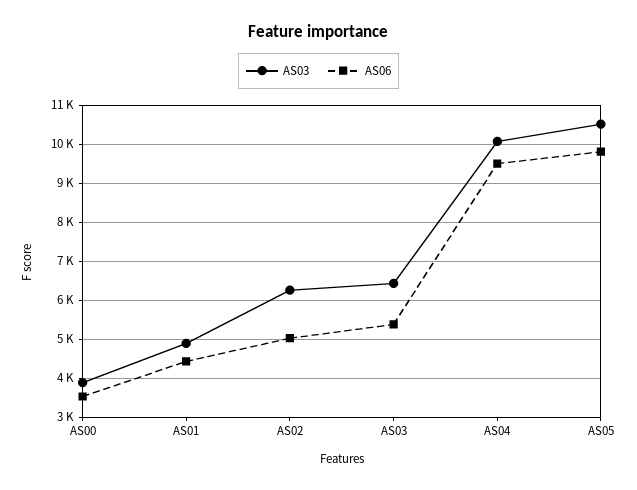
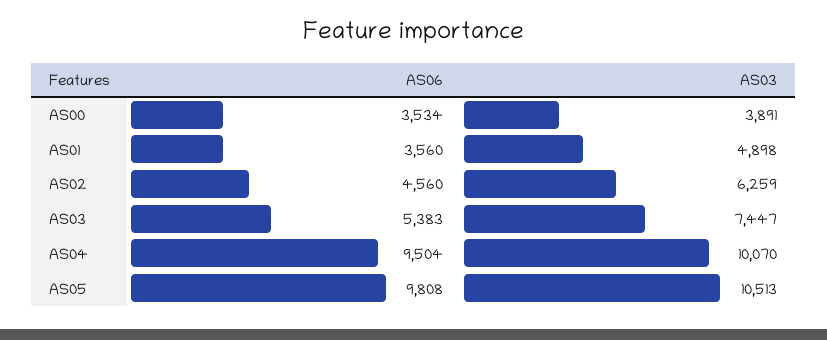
AS06, AS01: 4400 -> 3560
AS06, AS02: 5000 -> 4560
AS03, AS03: 6400 -> 7447

